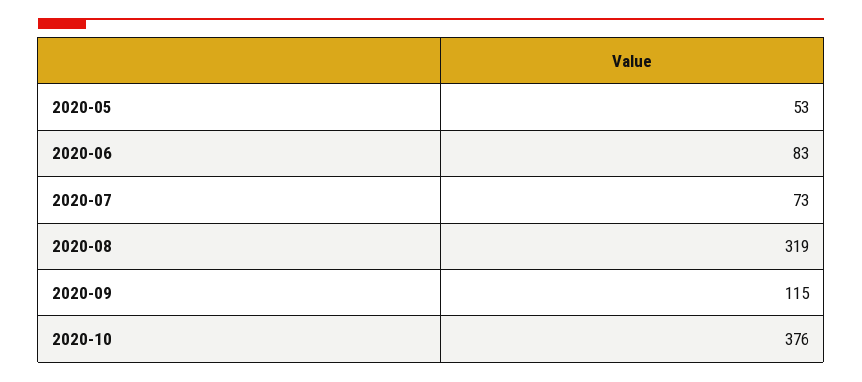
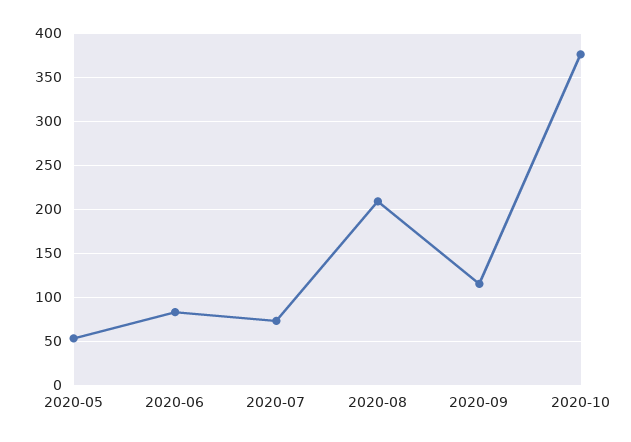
2020-08: 319 -> 210

